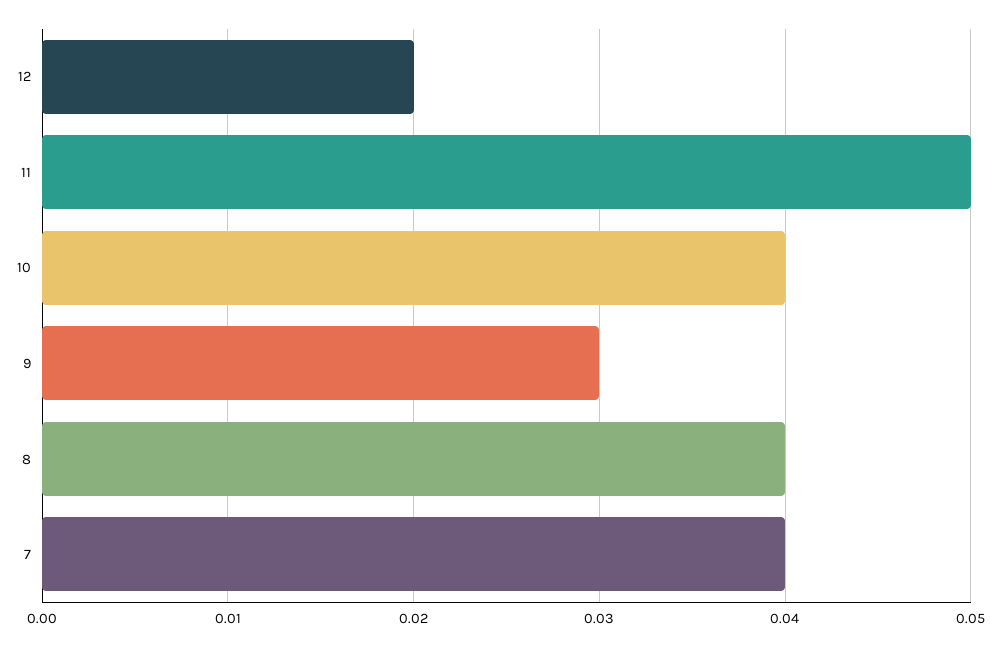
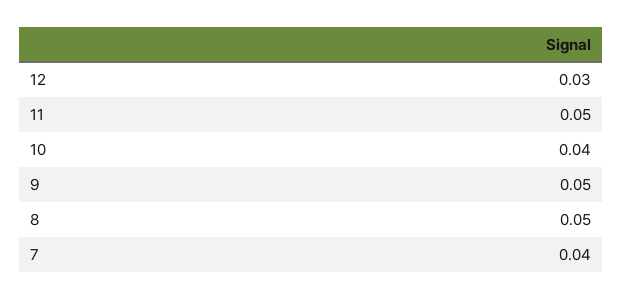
12: 0.02 -> 0.03
9: 0.03 -> 0.05
8: 0.04 -> 0.05

